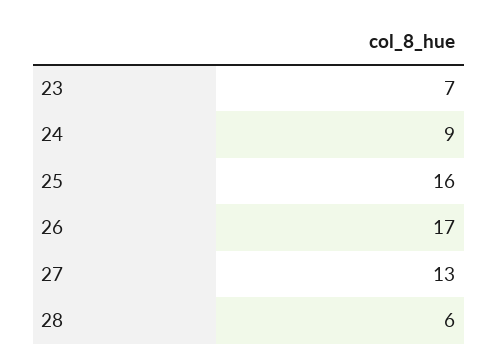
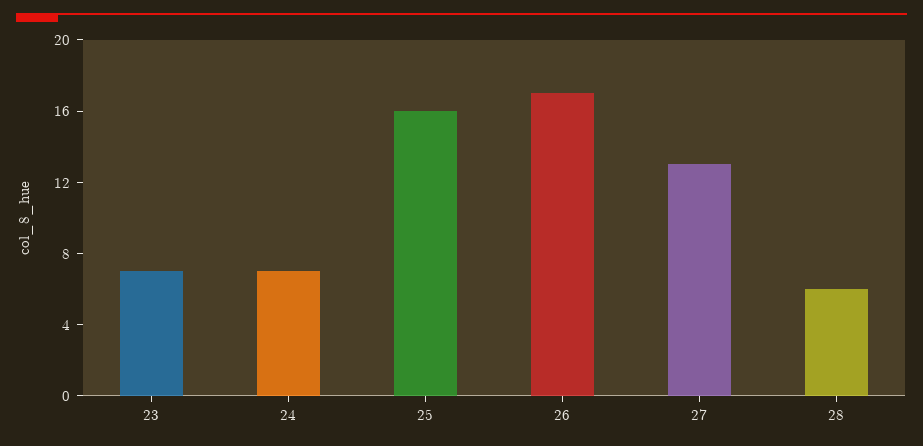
24: 9 -> 7

